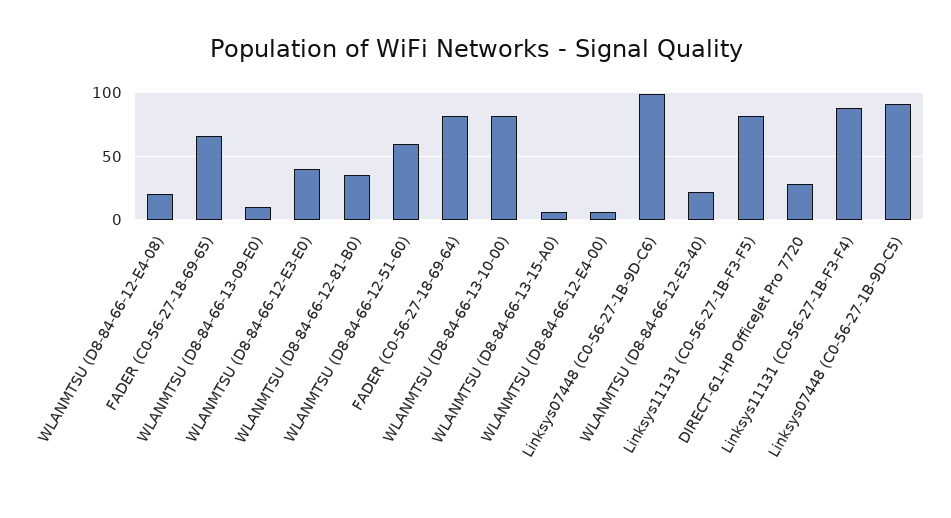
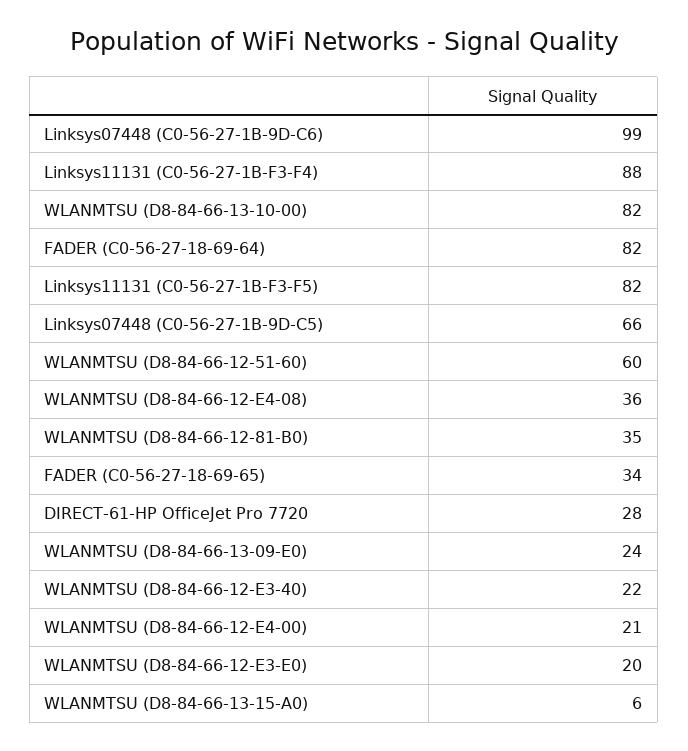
WLANMTSU (D8-84-66-12-E4-08): 20 -> 36
FADER (C0-56-27-18-69-65): 65 -> 34
WLANMTSU (D8-84-66-13-09-E0): 10 -> 24
WLANMTSU (D8-84-66-12-E3-E0): 40 -> 20
WLANMTSU (D8-84-66-12-E4-00): 5 -> 21
Linksys07448 (C0-56-27-1B-9D-C5): 90 -> 66

